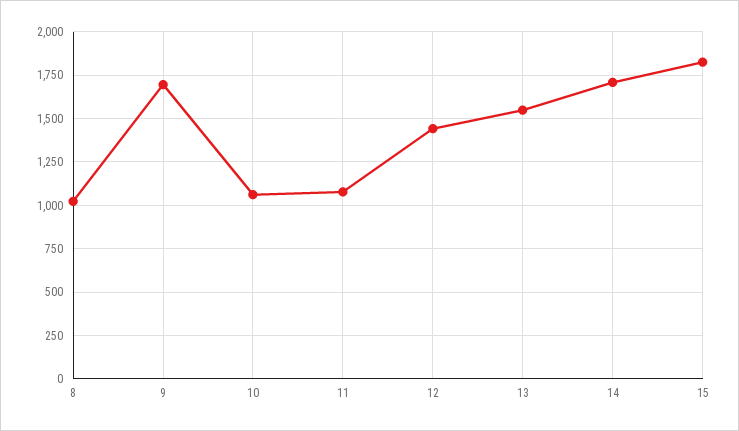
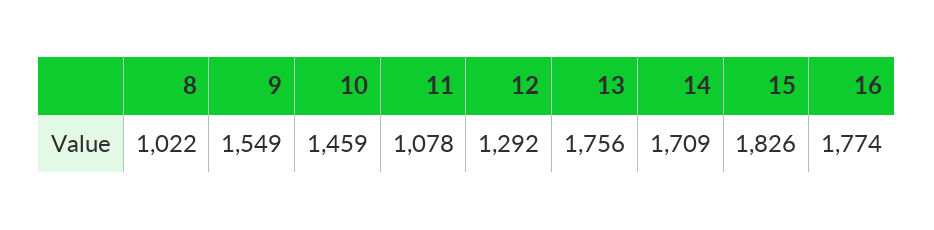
9: 1700 -> 1549
10: 1050 -> 1459
12: 1450 -> 1292
13: 1550 -> 1756
16: none -> 1774

